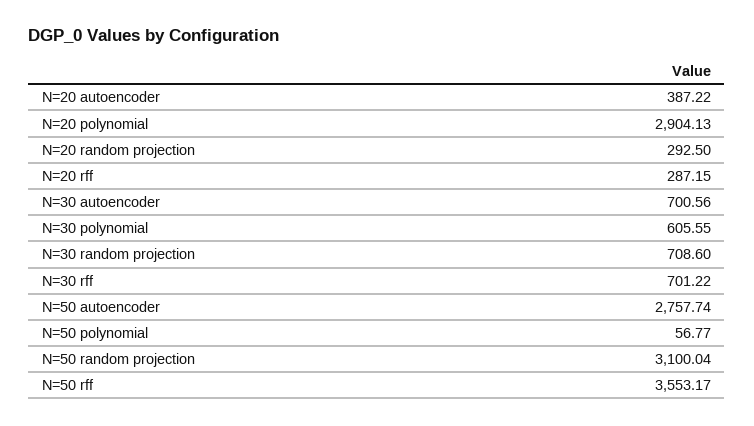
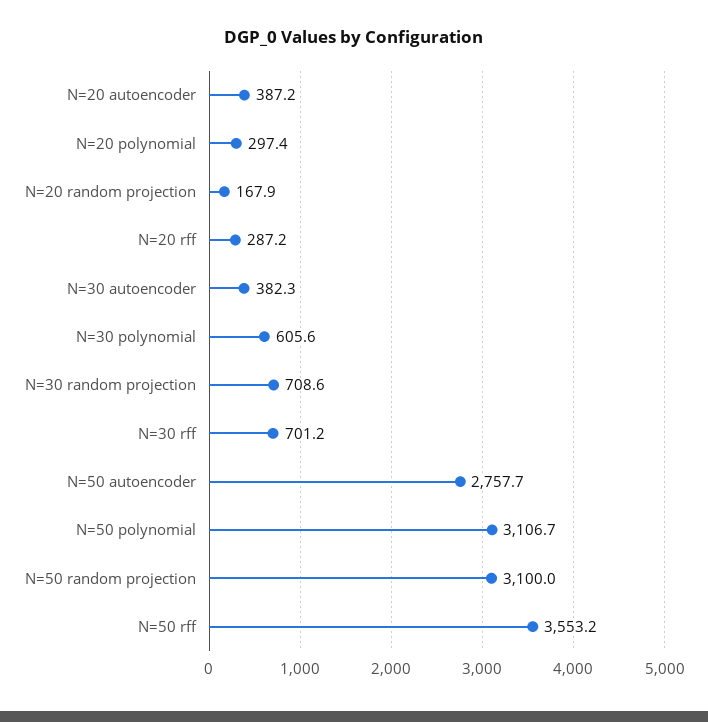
N=20 polynomial: 2904.13 -> 297.4
N=20 random projection: 292.5 -> 167.9
N=30 autoencoder: 700.56 -> 382.3
N=50 polynomial: 56.77 -> 3106.7

